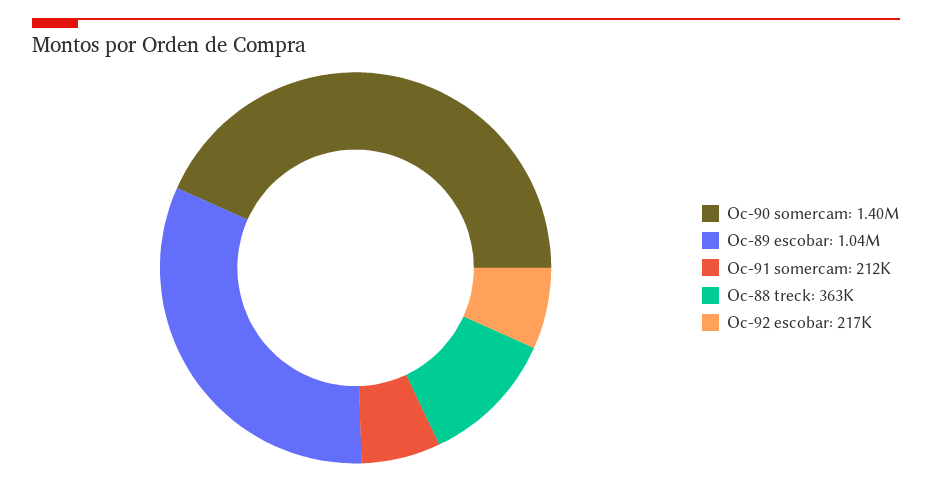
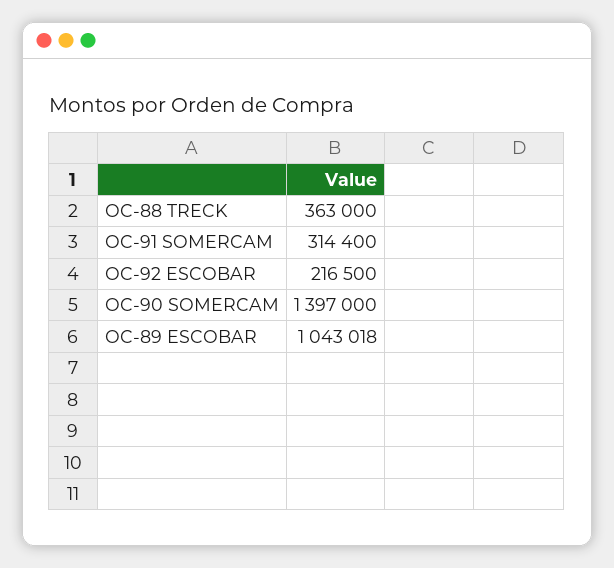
Oc-91 somercam: 212000 -> 314400

